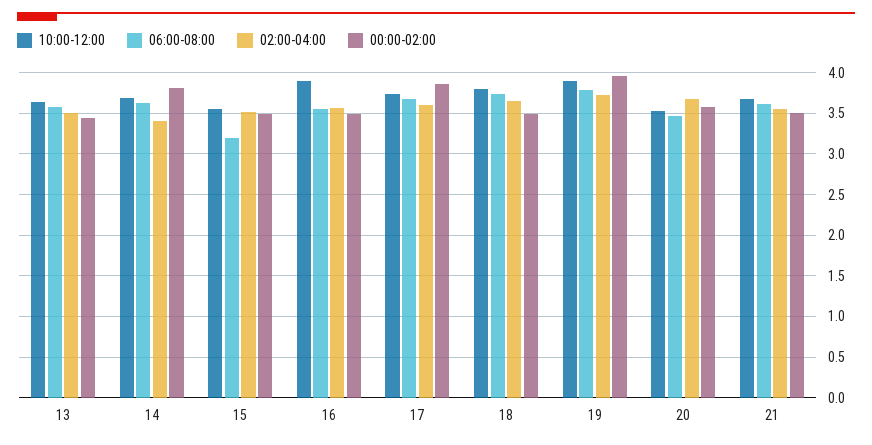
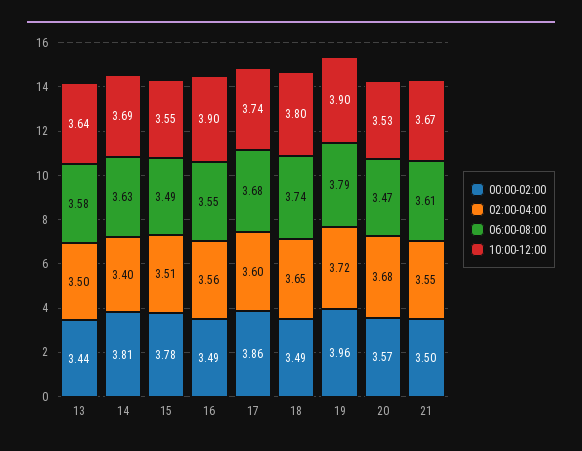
06:00-08:00, 15: 3.2 -> 3.49
00:00-02:00, 15: 3.5 -> 3.78

